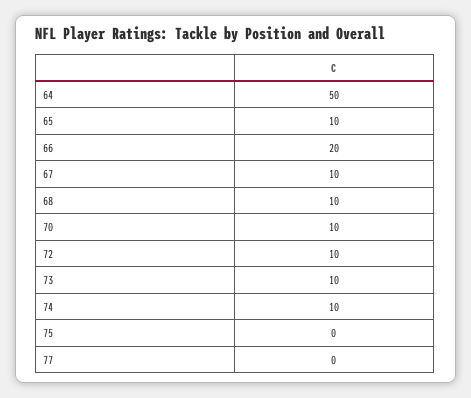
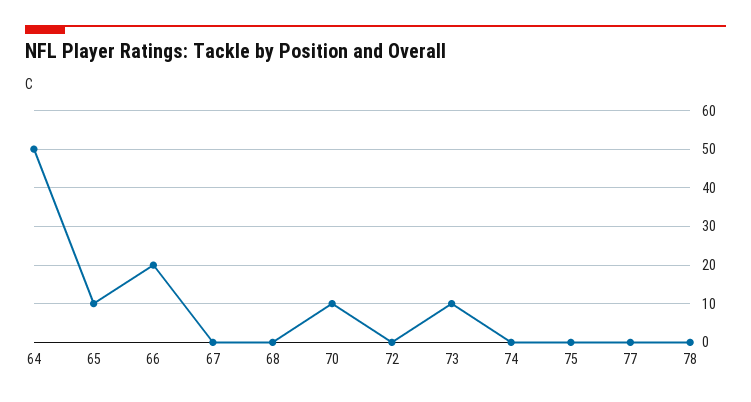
67: 10 -> 0
68: 10 -> 0
72: 10 -> 0
74: 10 -> 0
78: none -> 0

